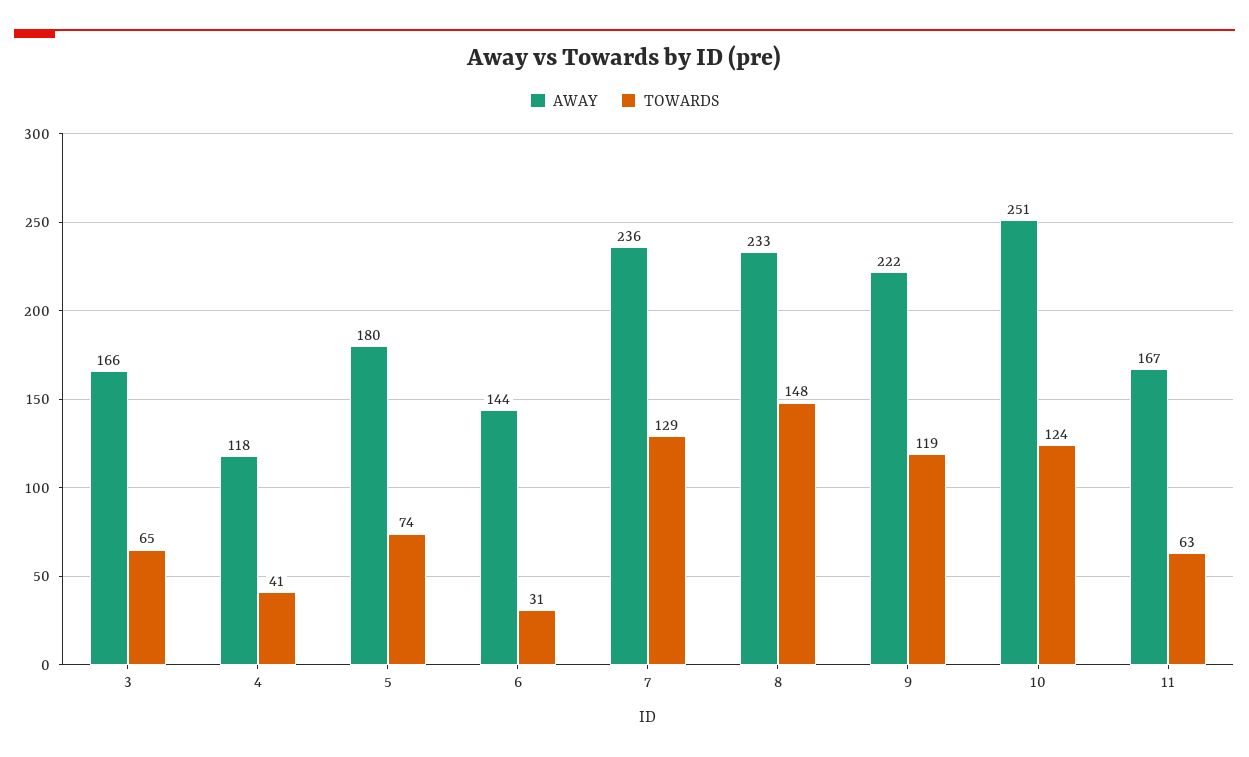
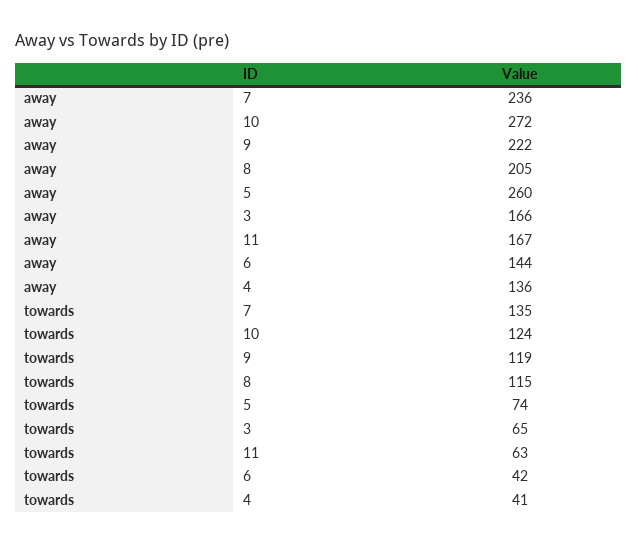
AWAY, 4: 118 -> 136
AWAY, 5: 180 -> 260
TOWARDS, 6: 31 -> 42
TOWARDS, 7: 129 -> 135
AWAY, 8: 233 -> 205
TOWARDS, 8: 148 -> 115
AWAY, 10: 251 -> 272

